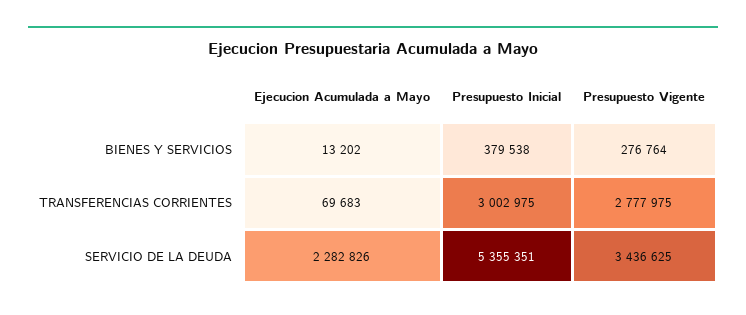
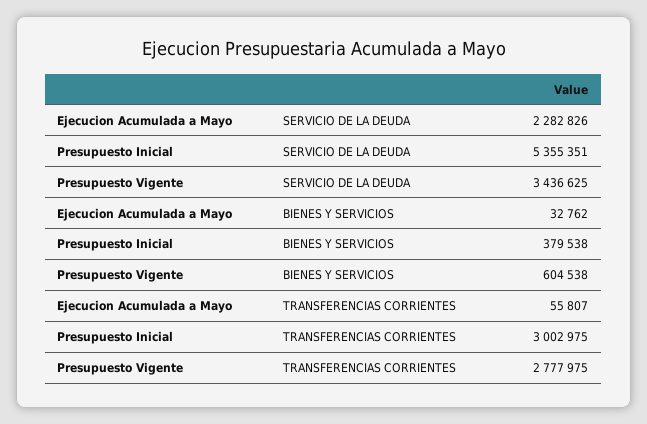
Ejecucion Acumulada a Mayo, BIENES Y SERVICIOS: 13202 -> 32762
Presupuesto Vigente, BIENES Y SERVICIOS: 276764 -> 604538
Ejecucion Acumulada a Mayo, TRANSFERENCIAS CORRIENTES: 69683 -> 55807

